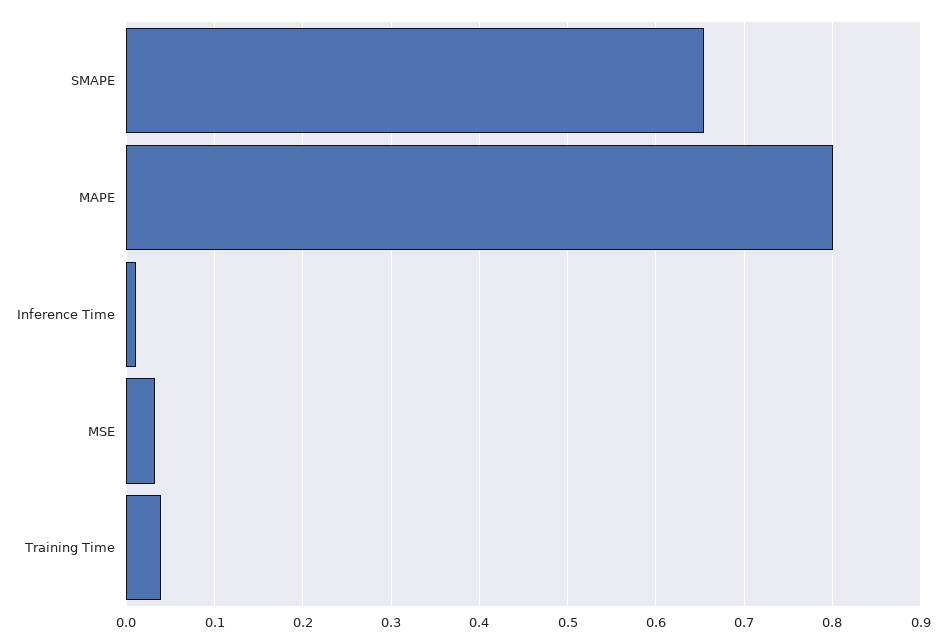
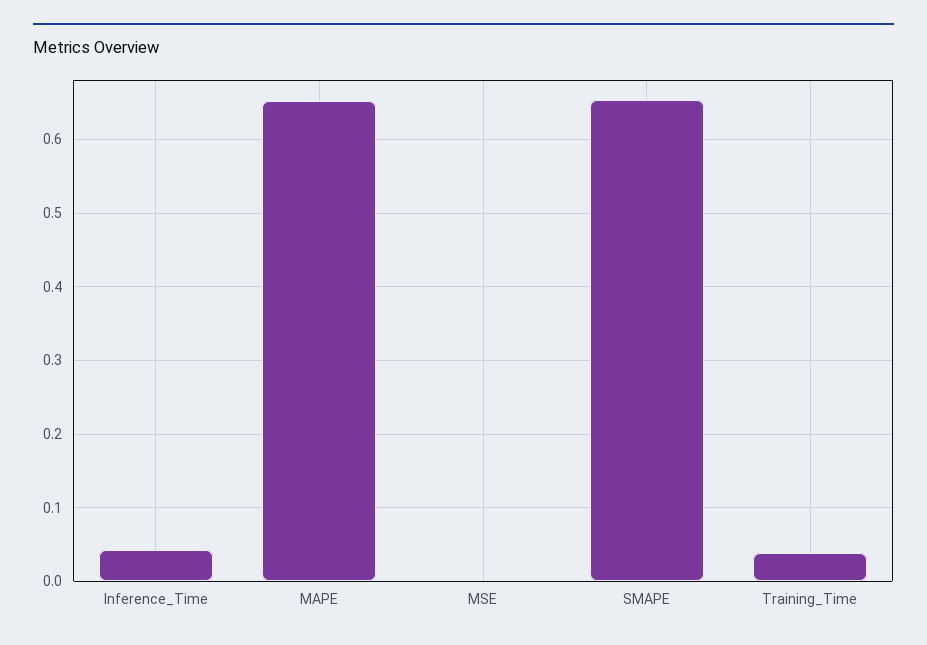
MAPE: 0.8 -> 0.65
Inference Time: 0.01 -> 0.04
MSE: 0.03 -> 0

